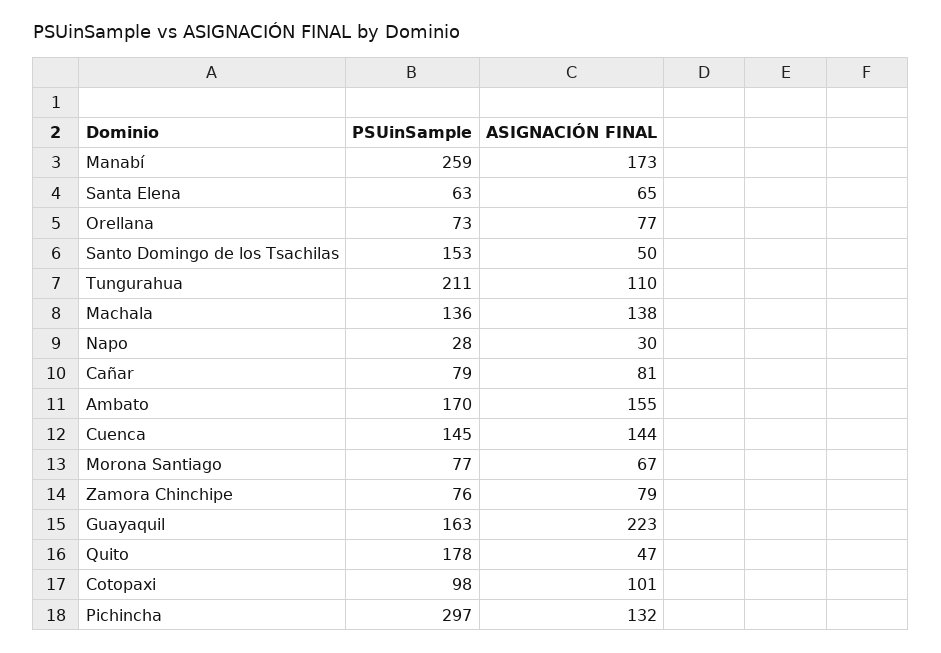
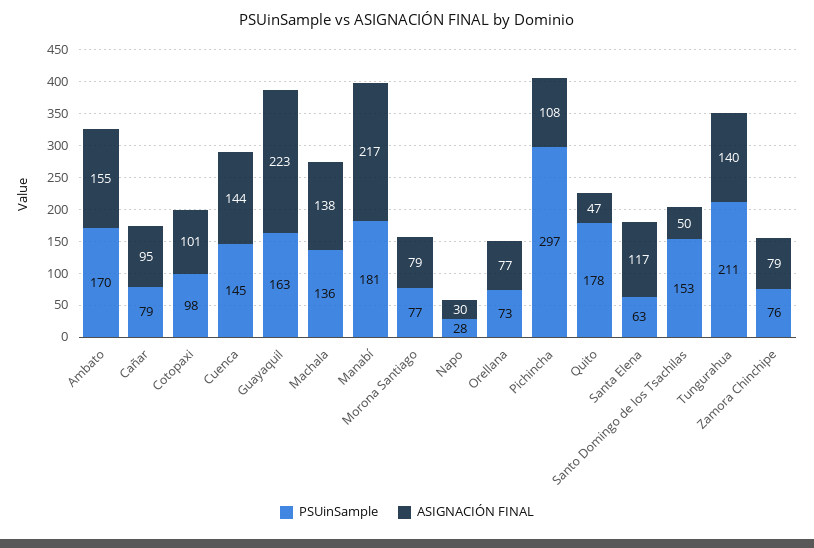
PSUinSample, Manabí: 259 -> 181
ASIGNACIÓN FINAL, Manabí: 173 -> 217
ASIGNACIÓN FINAL, Santa Elena: 65 -> 117
ASIGNACIÓN FINAL, Tungurahua: 110 -> 140
ASIGNACIÓN FINAL, Cañar: 81 -> 95
ASIGNACIÓN FINAL, Morona Santiago: 67 -> 79
ASIGNACIÓN FINAL, Pichincha: 132 -> 108

